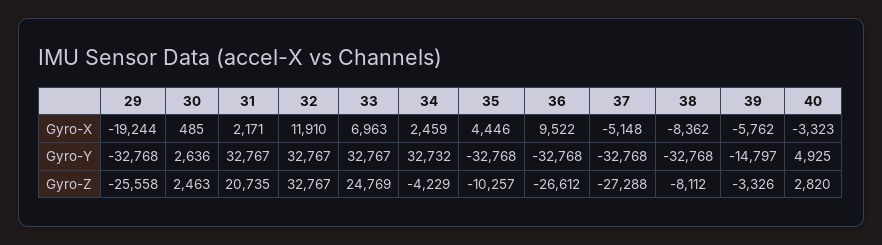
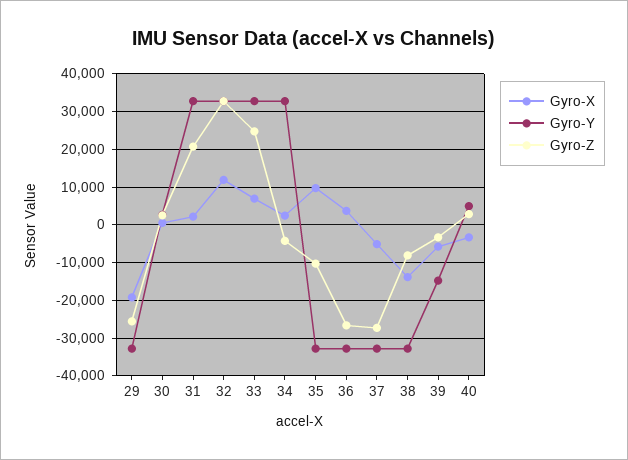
Gyro-X, 35: 4446 -> 10000
Gyro-X, 36: 9522 -> 4000
Gyro-X, 38: -8362 -> -14000

